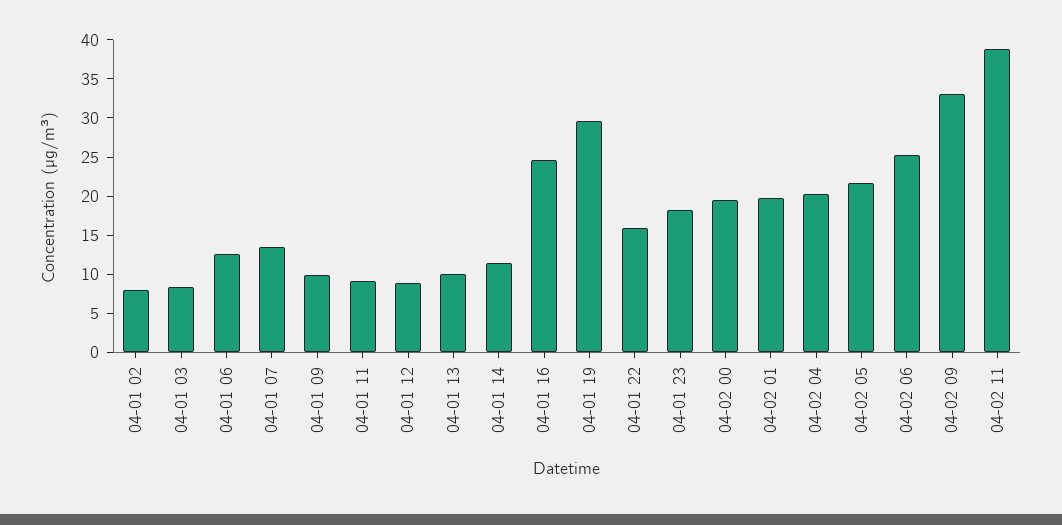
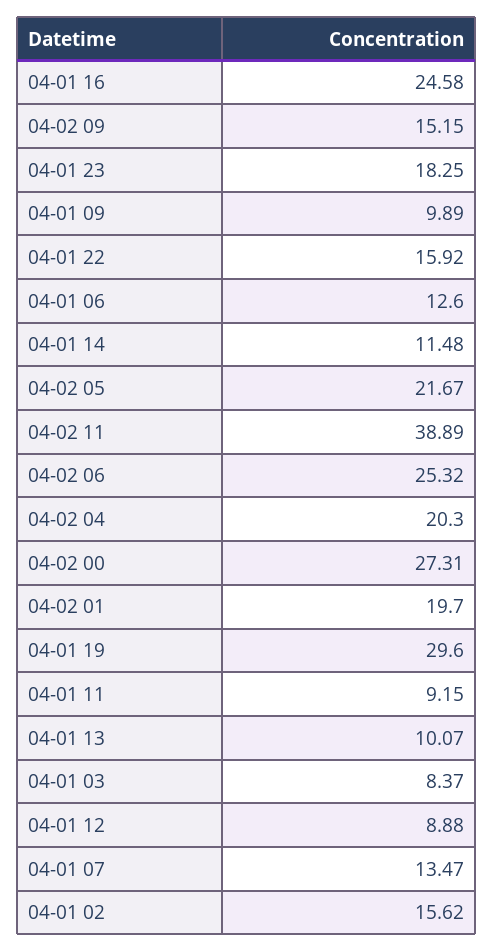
04-01 02: 7.5 -> 15.62
04-02 00: 20 -> 27.31
04-02 09: 32.5 -> 15.15

